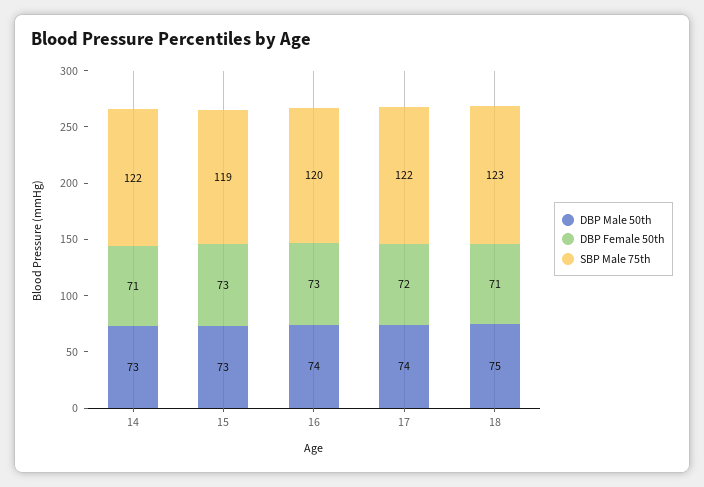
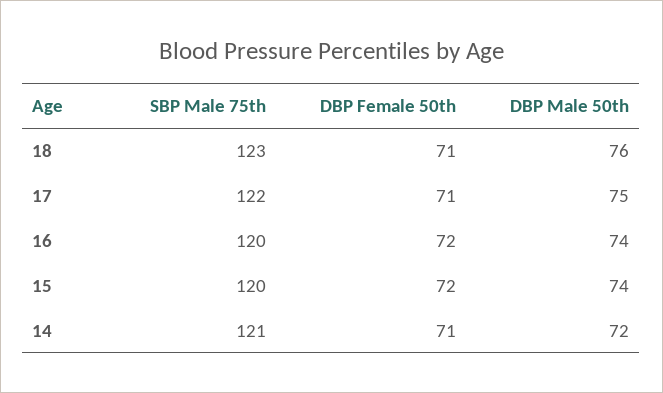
DBP Male 50th, 14: 73 -> 72
SBP Male 75th, 14: 122 -> 121
DBP Male 50th, 15: 73 -> 74
DBP Female 50th, 15: 73 -> 72
SBP Male 75th, 15: 119 -> 120
DBP Female 50th, 16: 73 -> 72
DBP Male 50th, 17: 74 -> 75
DBP Female 50th, 17: 72 -> 71
DBP Male 50th, 18: 75 -> 76

